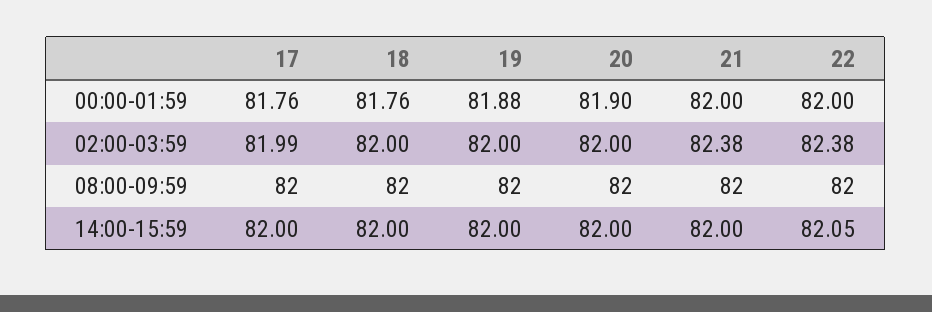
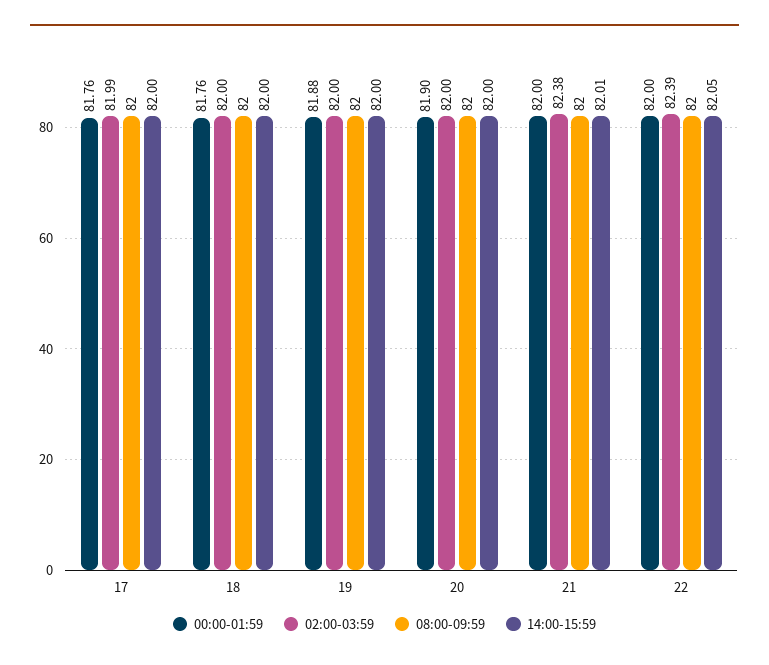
02:00-03:59, 22: 82.38 -> 82.39
14:00-15:59, 21: 82 -> 82.01

